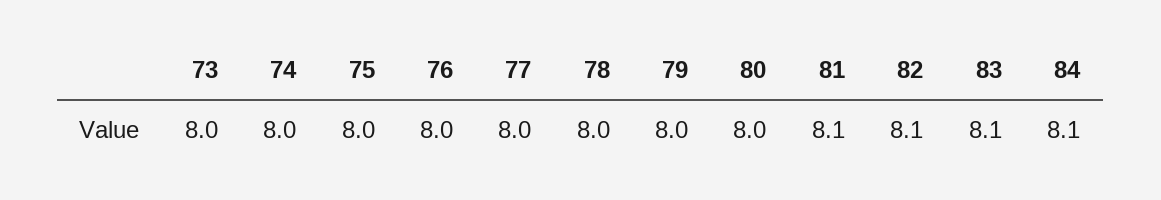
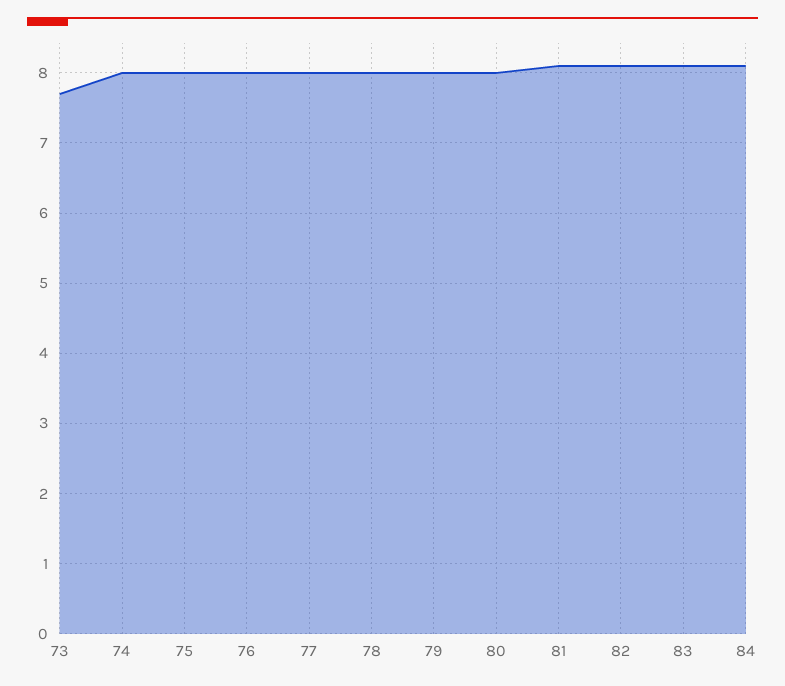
73: 8 -> 7.7

